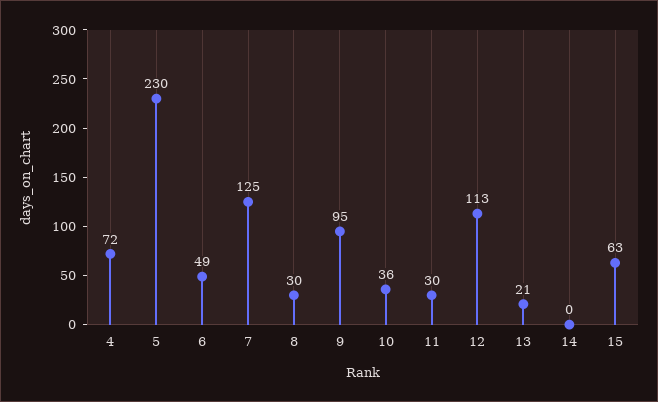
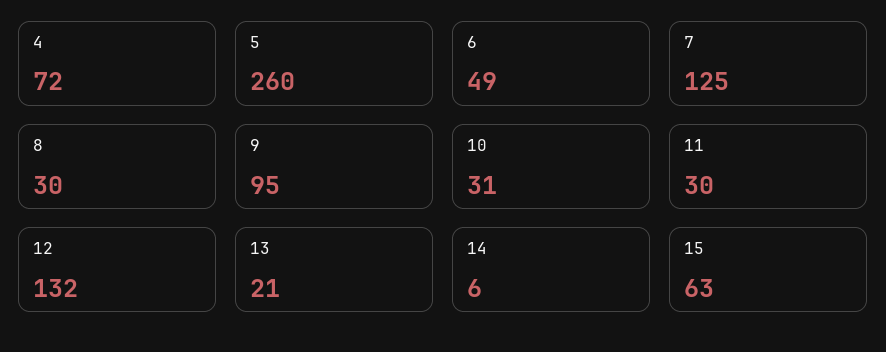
5: 230 -> 260
10: 36 -> 31
12: 113 -> 132
14: 0 -> 6

